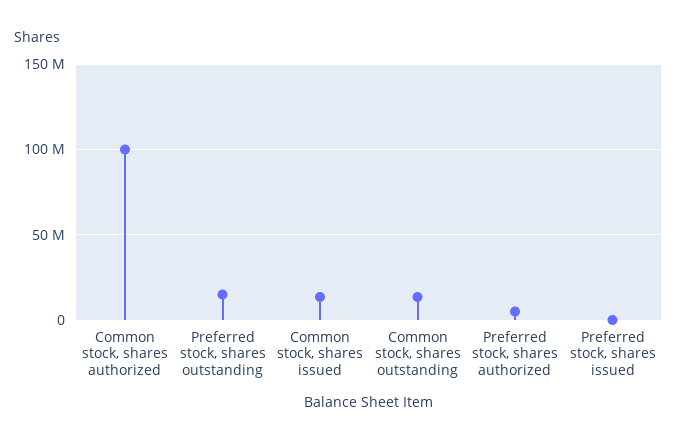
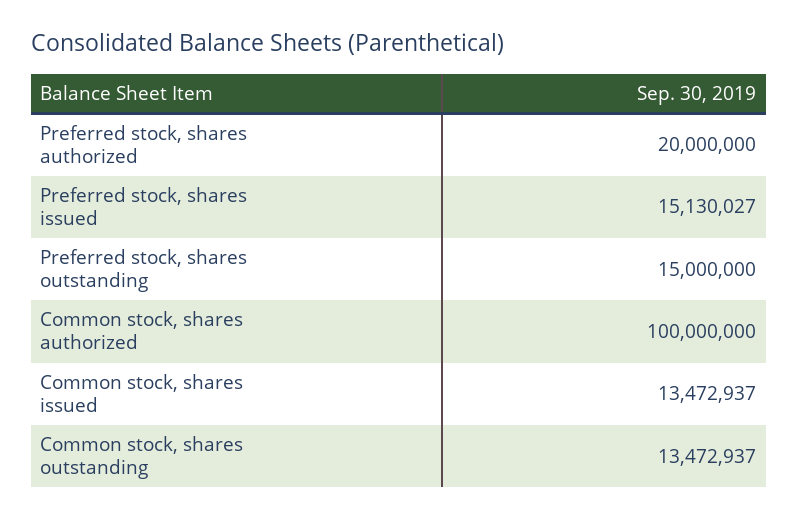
Preferred stock, shares authorized: 5000000 -> 20000000
Preferred stock, shares issued: 0 -> 15130027

